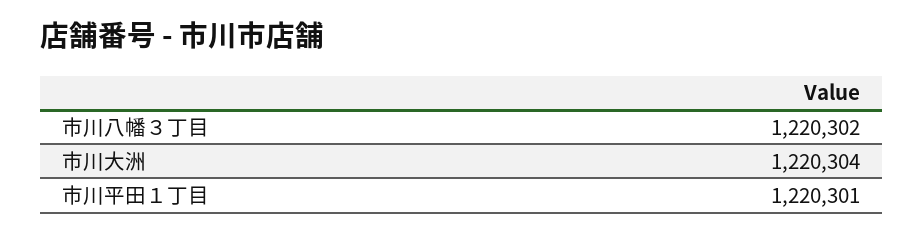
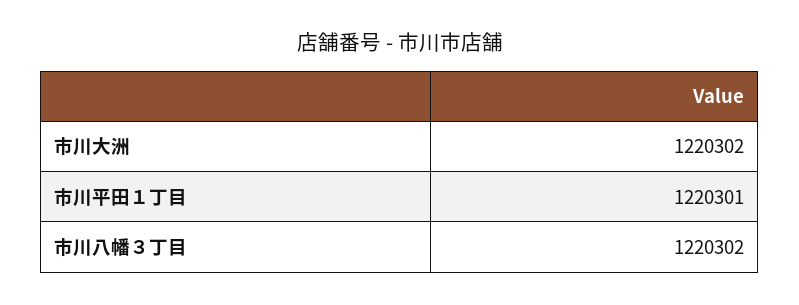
市川大洲: 1220304 -> 1220302

